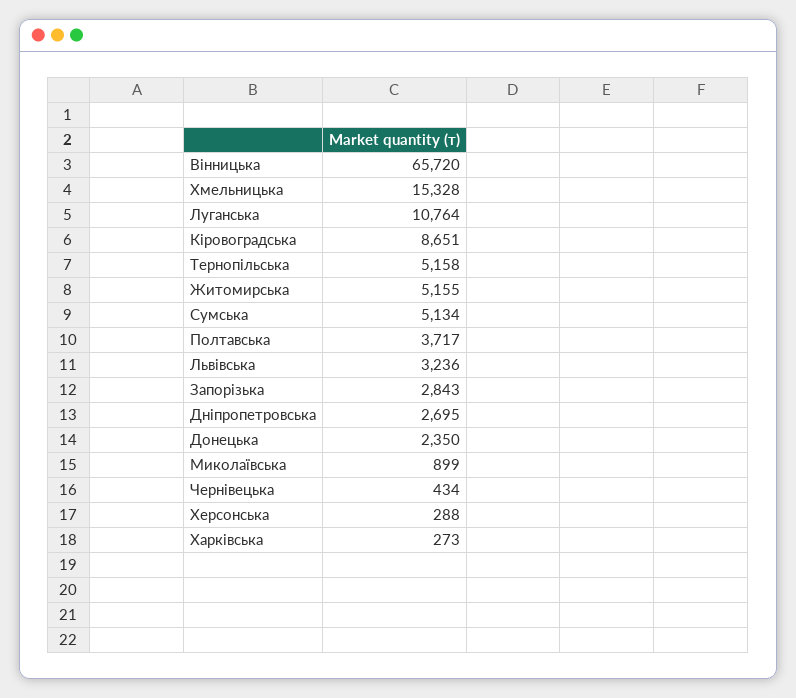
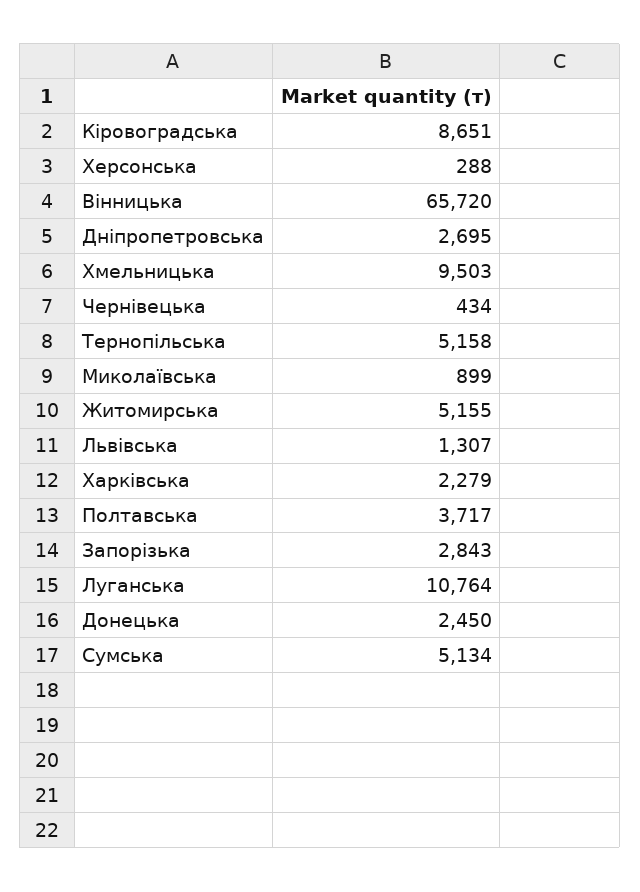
Хмельницька: 15328 -> 9503
Львівська: 3236 -> 1307
Донецька: 2350 -> 2450
Харківська: 273 -> 2279

